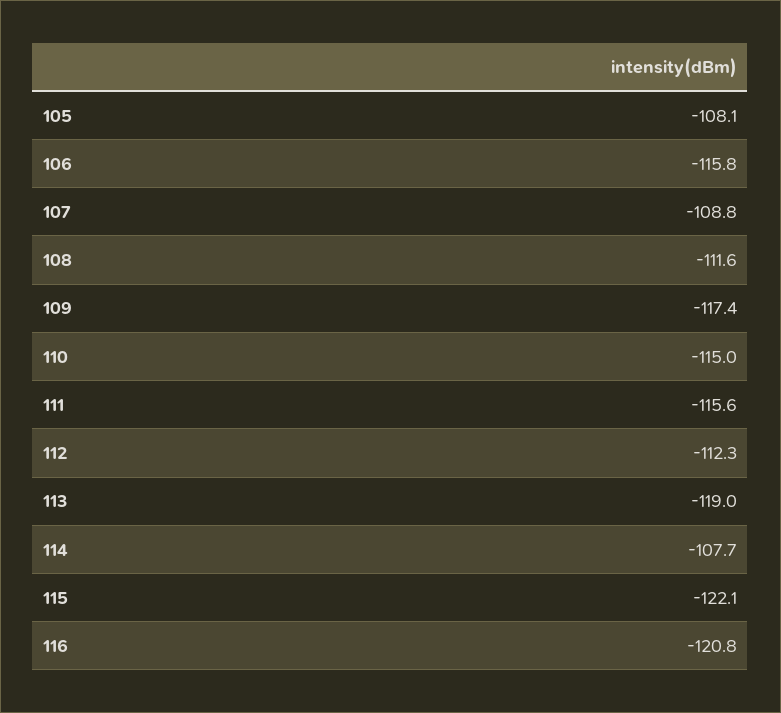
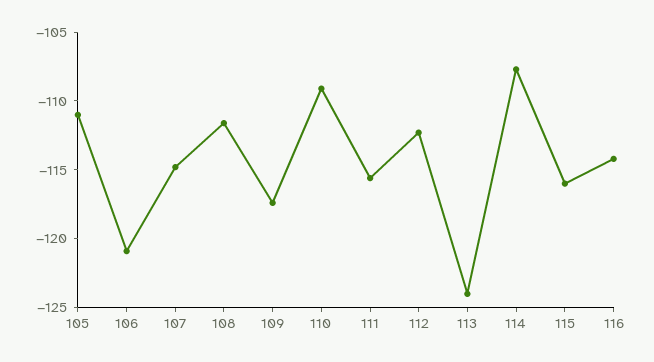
105: -108.1 -> -111
106: -115.8 -> -121
107: -108.8 -> -115
110: -115 -> -109
113: -119 -> -124
115: -122.1 -> -116
116: -120.8 -> -114

